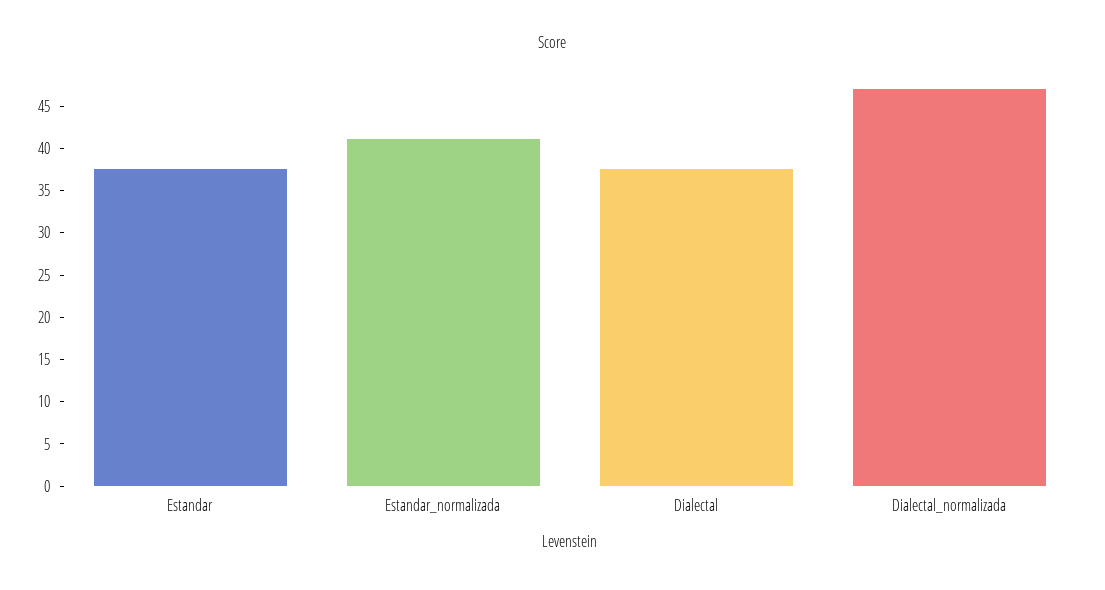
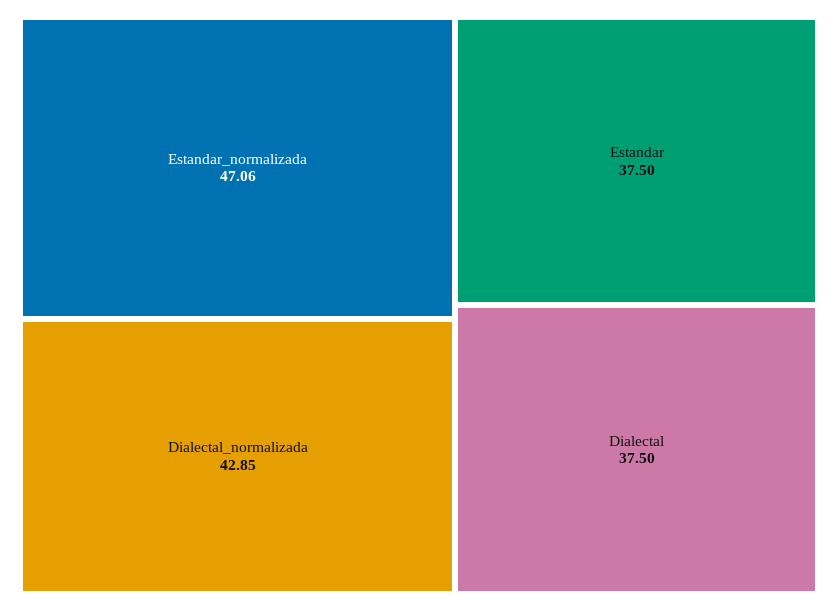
Estandar_normalizada: 41 -> 47.06
Dialectal_normalizada: 47 -> 42.85

